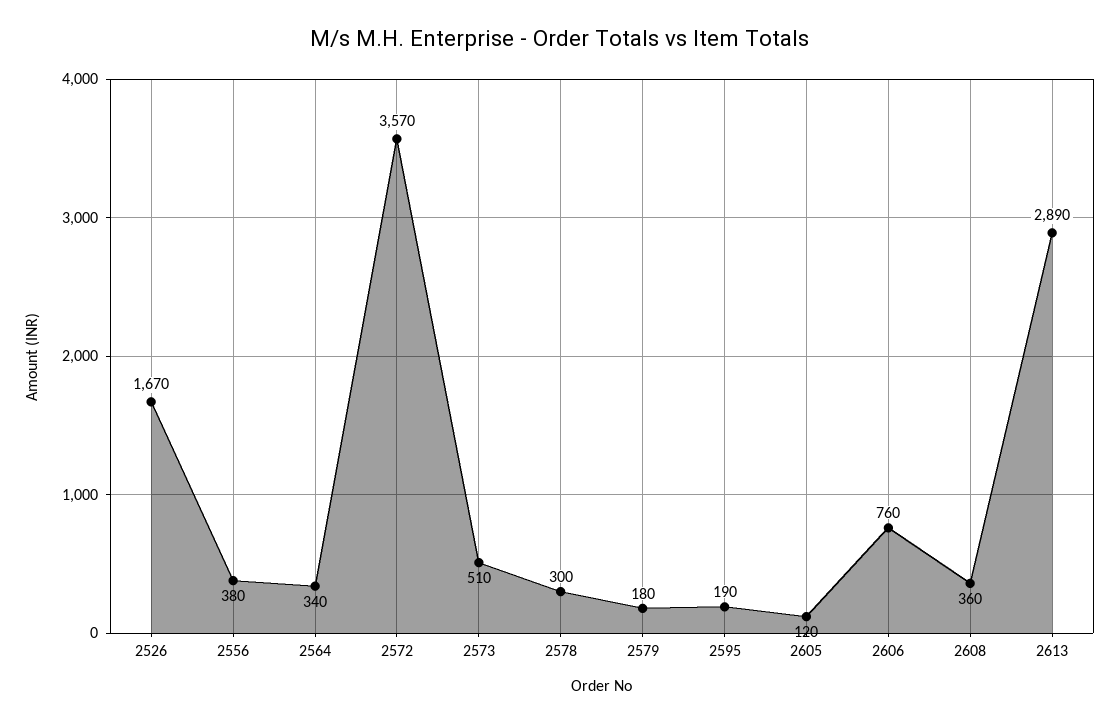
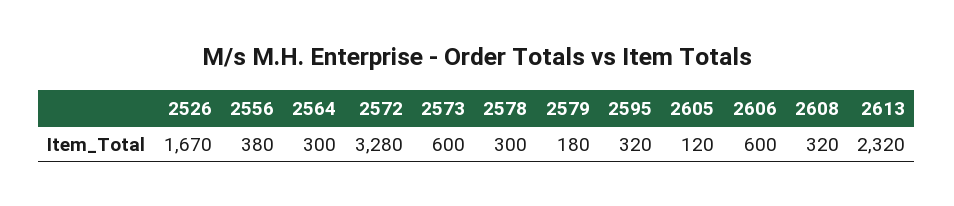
2564: 340 -> 300
2572: 3570 -> 3280
2573: 510 -> 600
2595: 190 -> 320
2606: 760 -> 600
2608: 360 -> 320
2613: 2890 -> 2320

